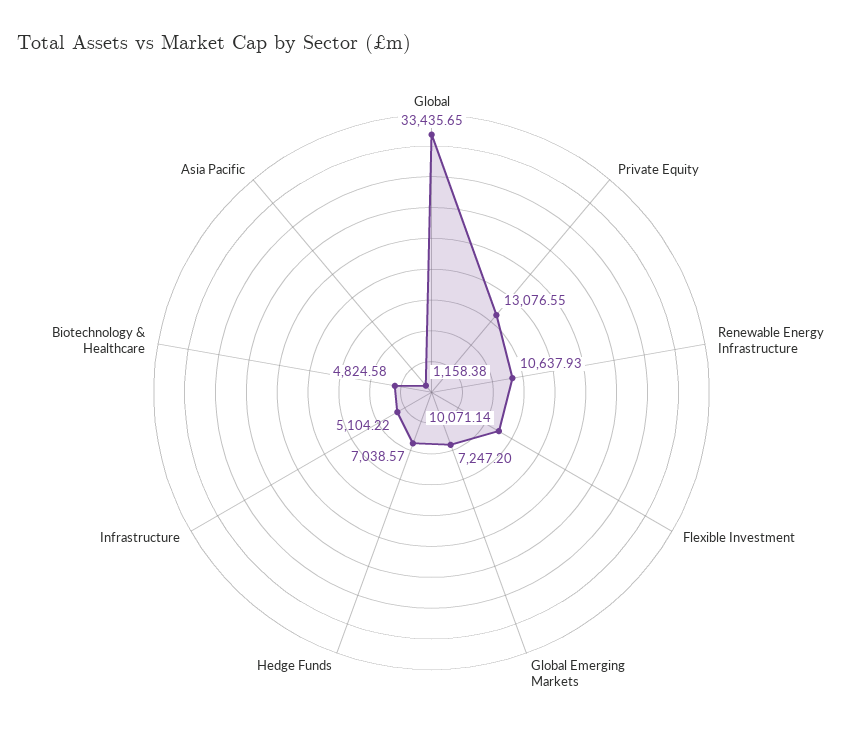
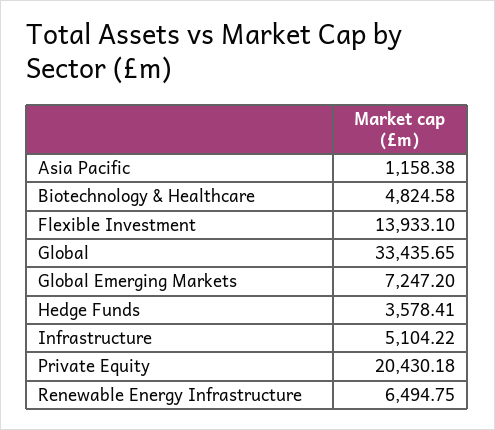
Private Equity: 13076.55 -> 20430.18
Renewable Energy Infrastructure: 10637.93 -> 6494.75
Flexible Investment: 10071.14 -> 13933.1
Hedge Funds: 7038.57 -> 3578.41

